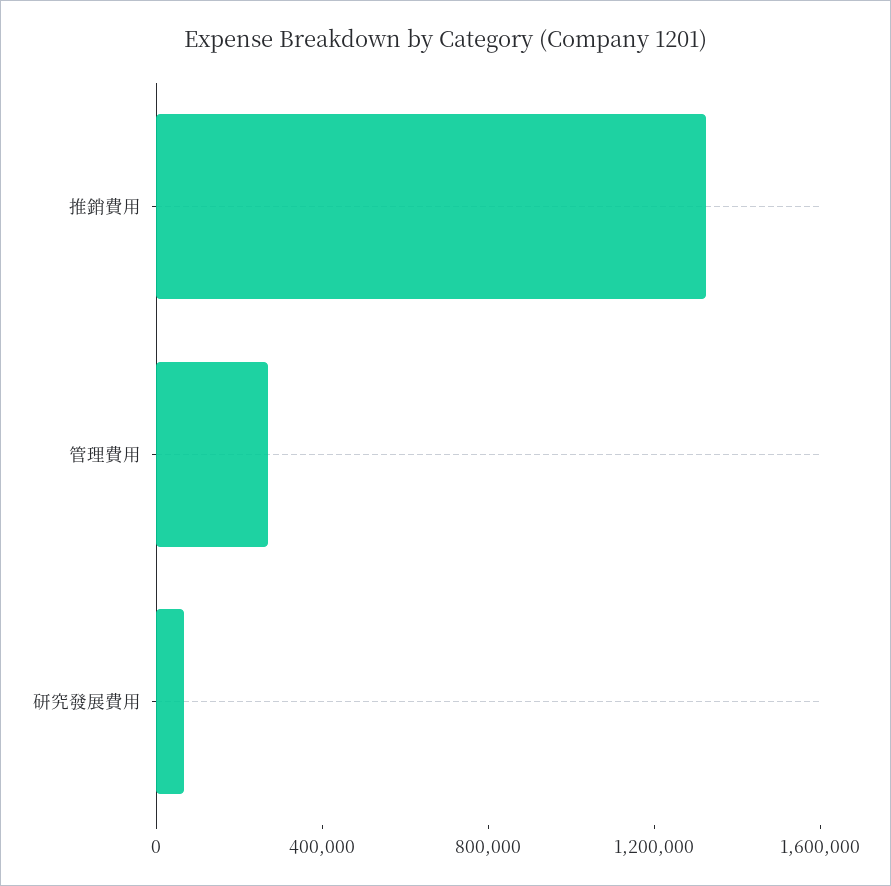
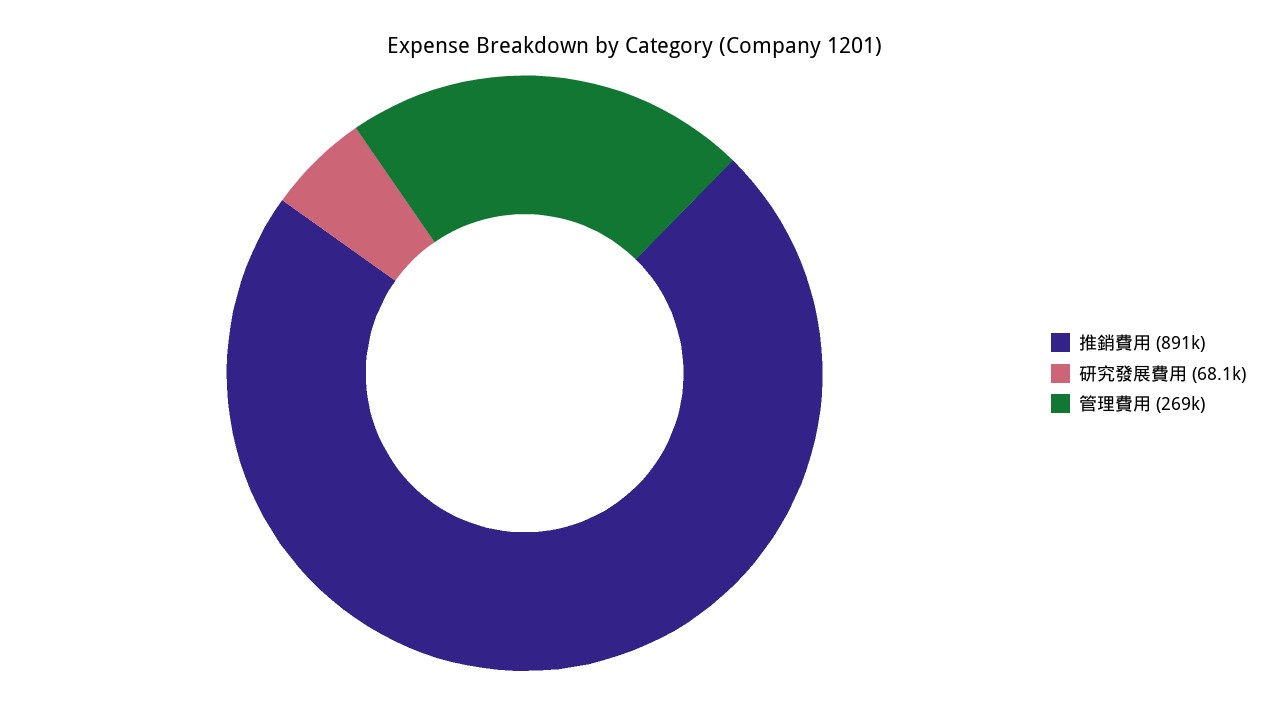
推銷費用: 1300000 -> 891000

